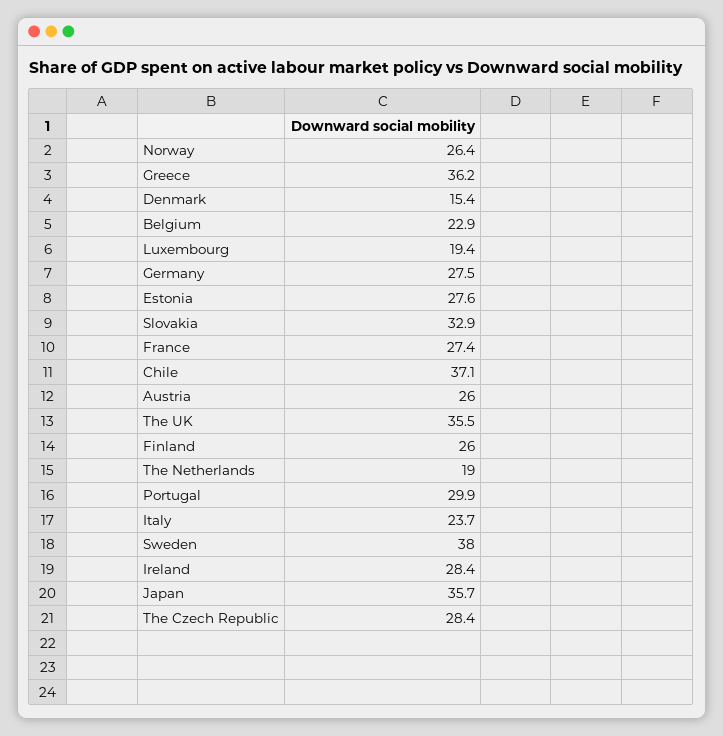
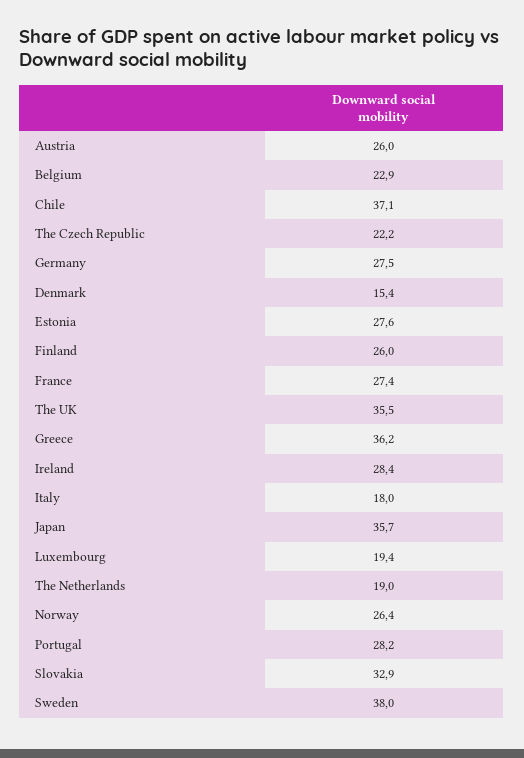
Portugal: 29.9 -> 28.2
Italy: 23.7 -> 18
The Czech Republic: 28.4 -> 22.2

